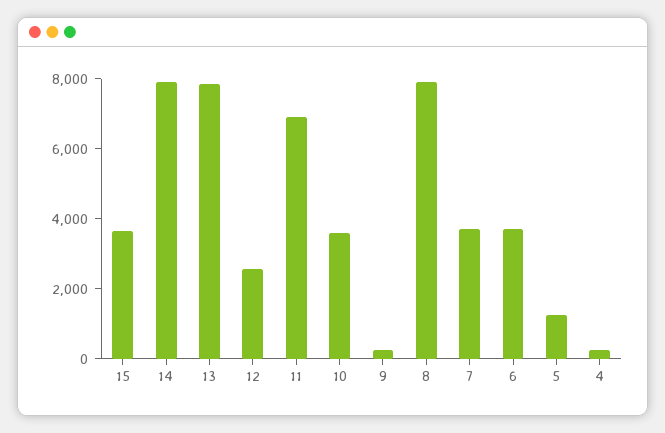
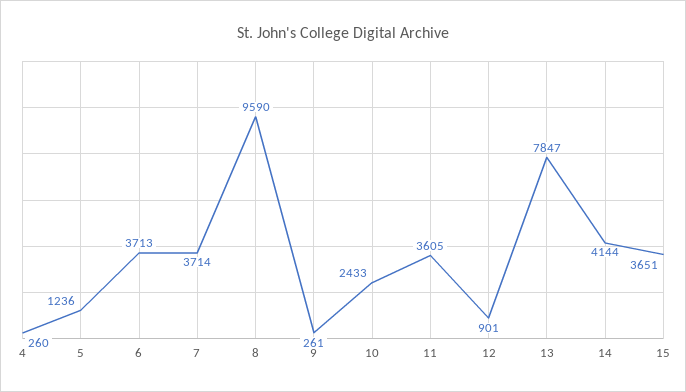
14: 8000 -> 4144
12: 2500 -> 901
11: 7000 -> 3605
10: 3500 -> 2433
8: 8000 -> 9590

